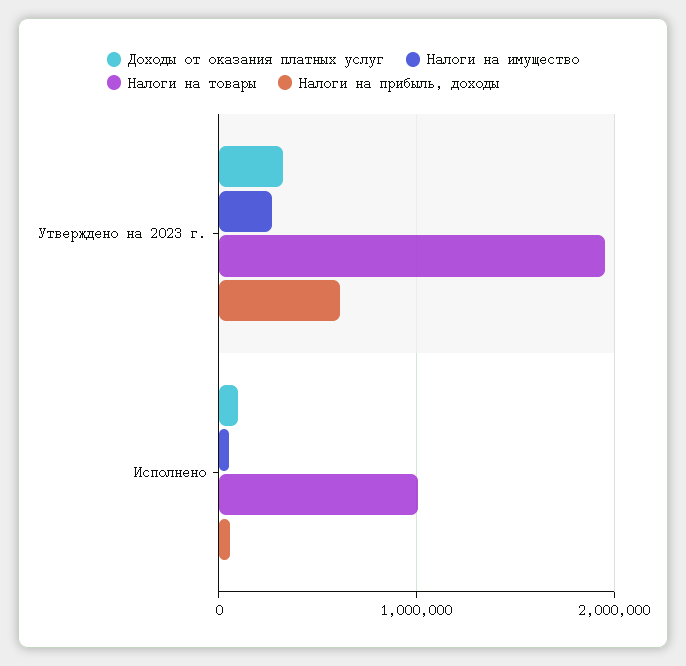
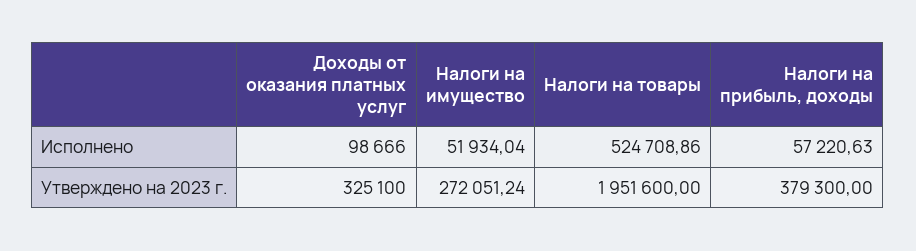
Налоги на прибыль, доходы, Утверждено на 2023 г.: 600000 -> 379300
Налоги на товары, Исполнено: 1000000 -> 524708.86

